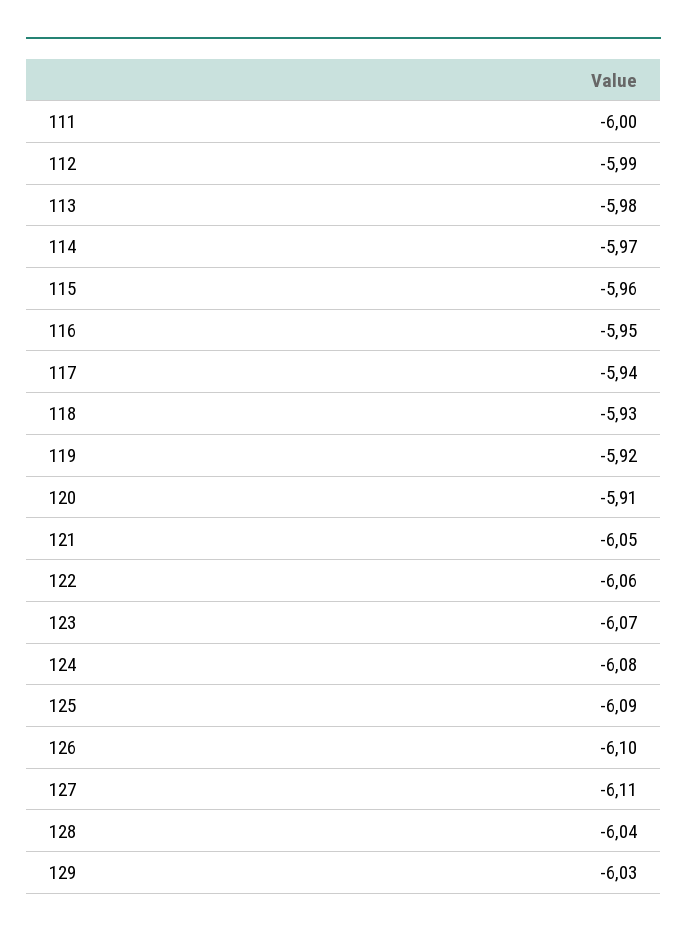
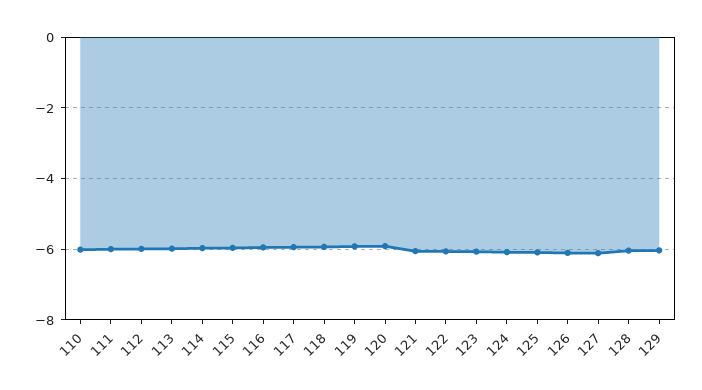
110: none -> -6

